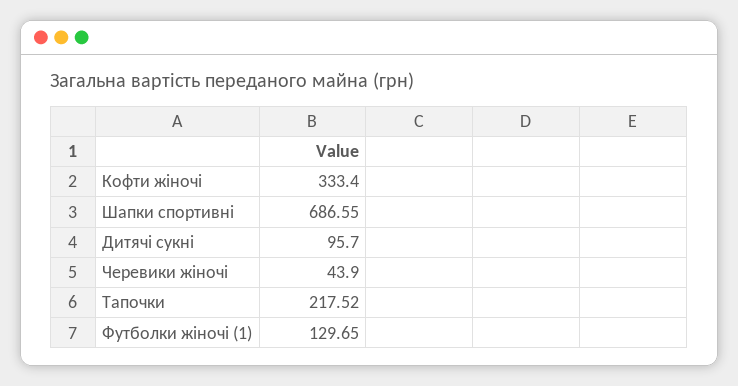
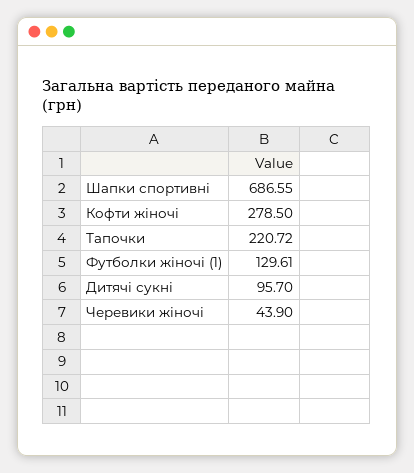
Кофти жіночі: 333.4 -> 278.5
Тапочки: 217.52 -> 220.72
Футболки жіночі (1): 129.65 -> 129.61

